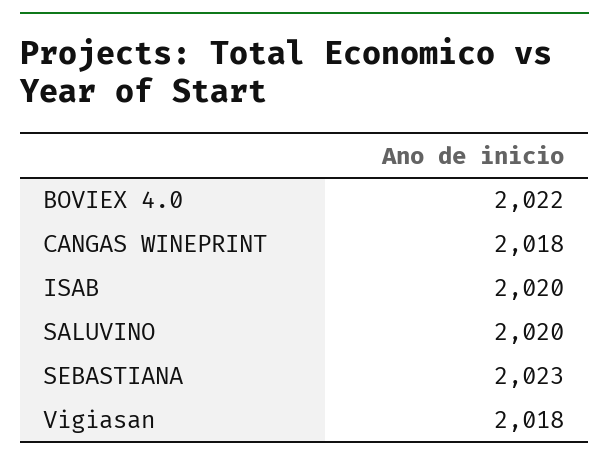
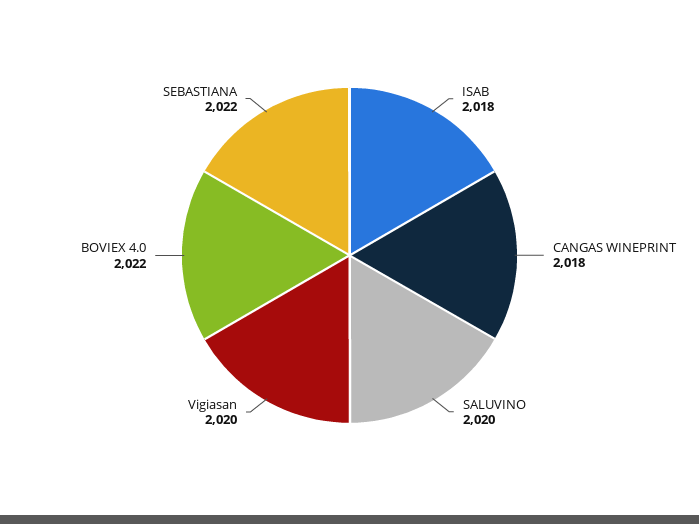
ISAB: 2020 -> 2018
SEBASTIANA: 2023 -> 2022
Vigiasan: 2018 -> 2020

